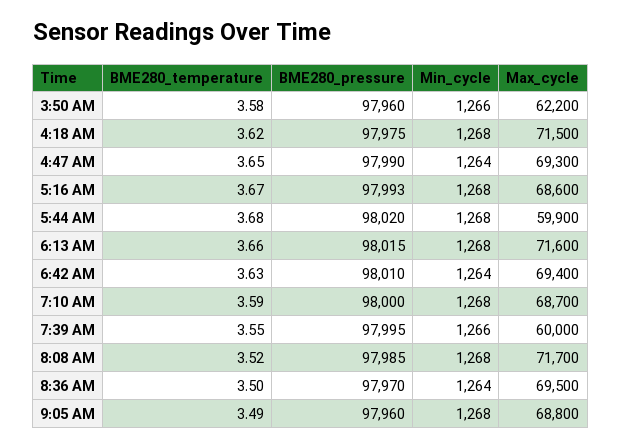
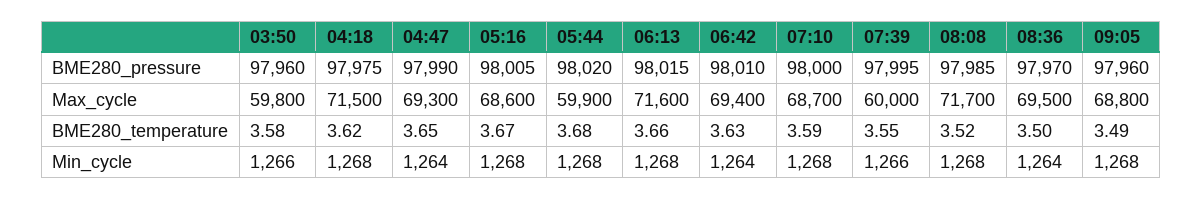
Max_cycle, 3:50 AM: 62200 -> 59800
BME280_pressure, 5:16 AM: 97993 -> 98005

